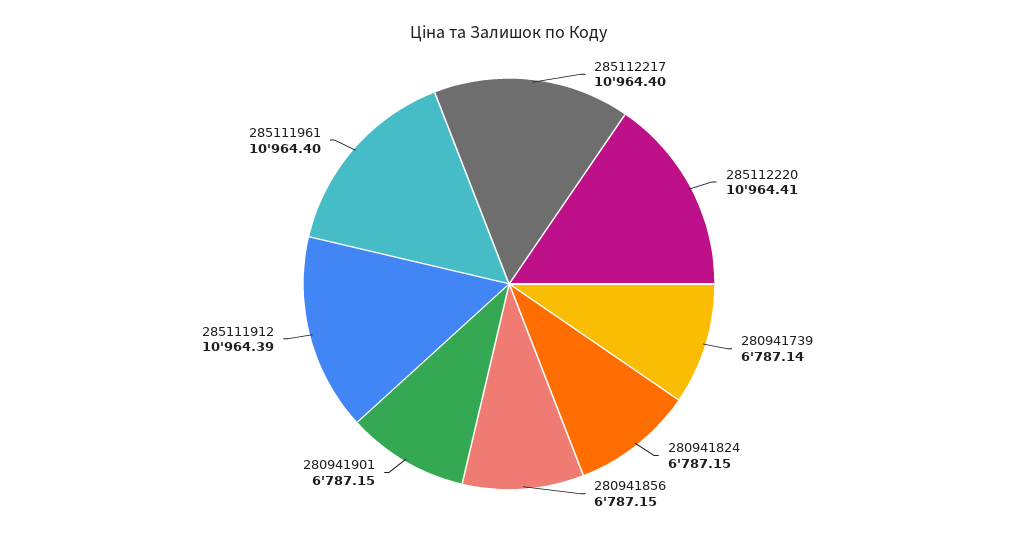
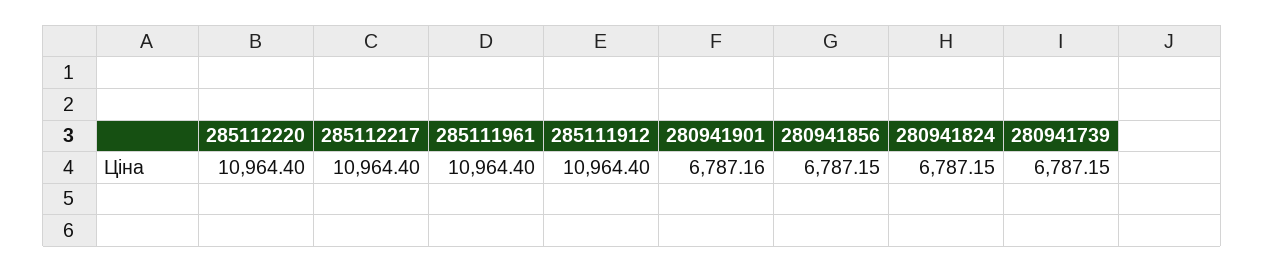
285112220: 10964.41 -> 10964.4
280941739: 6787.14 -> 6787.15
280941901: 6787.15 -> 6787.16
285111912: 10964.39 -> 10964.4

